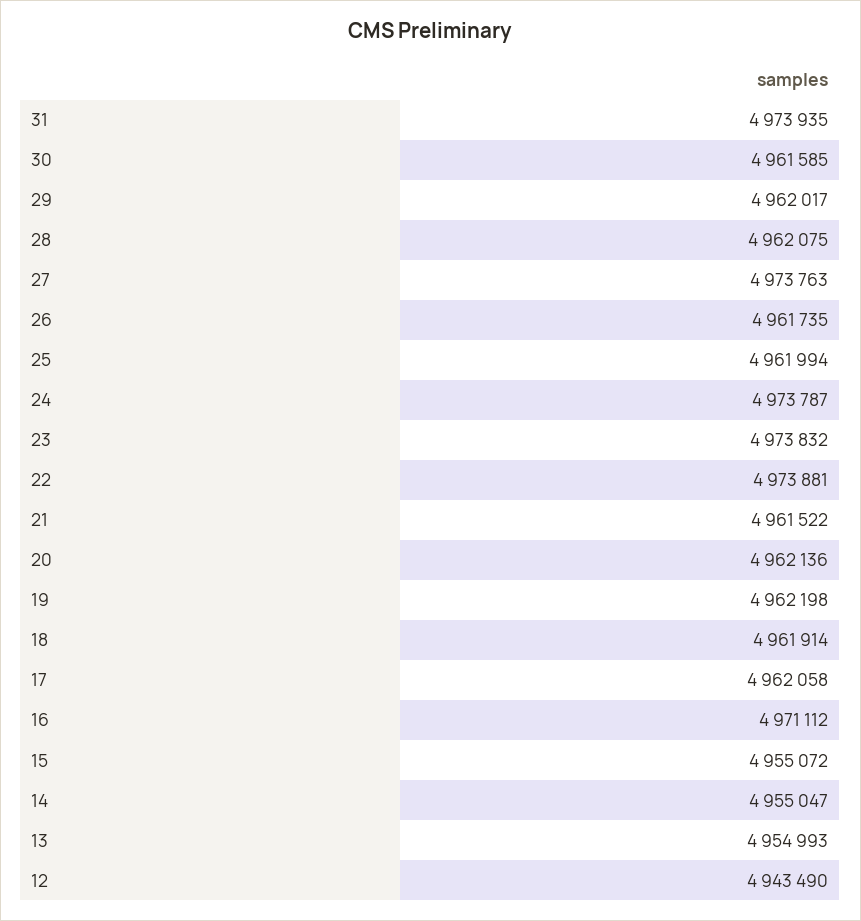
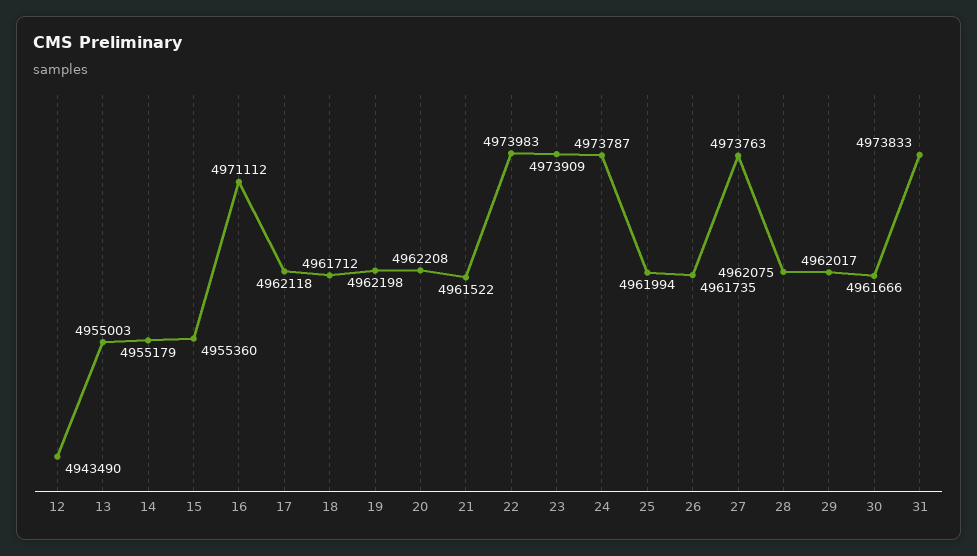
31: 4973935 -> 4973833
30: 4961585 -> 4961666
23: 4973832 -> 4973909
22: 4973881 -> 4973983
20: 4962136 -> 4962208
18: 4961914 -> 4961712
17: 4962058 -> 4962118
15: 4955072 -> 4955360
14: 4955047 -> 4955179
13: 4954993 -> 4955003

